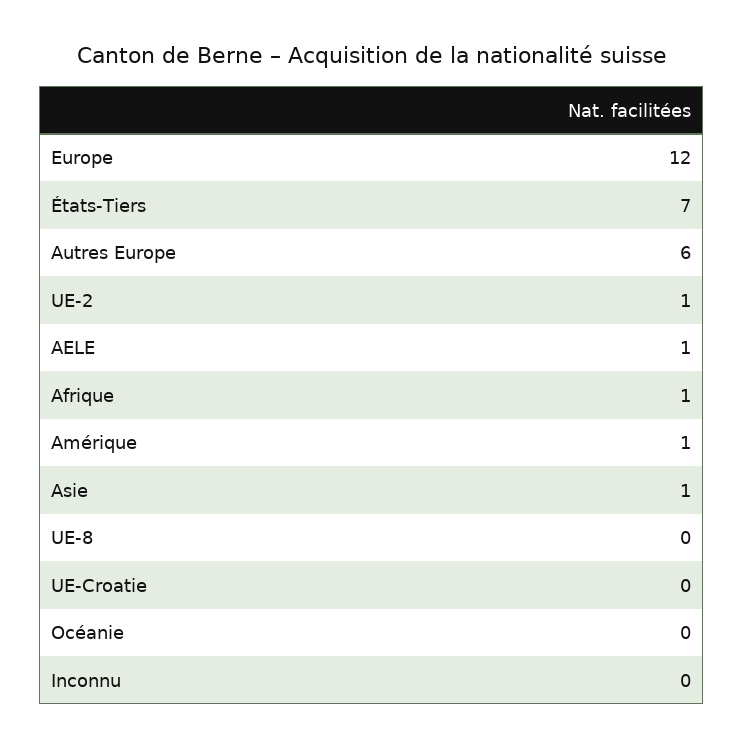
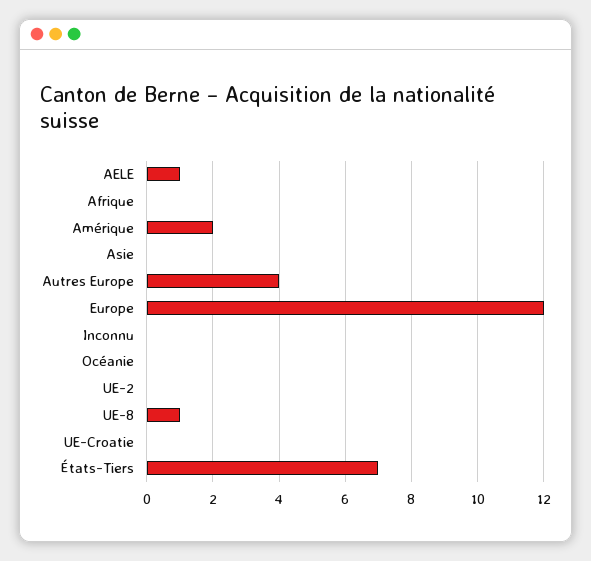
Autres Europe: 6 -> 4
UE-2: 1 -> 0
Afrique: 1 -> 0
Amérique: 1 -> 2
Asie: 1 -> 0
UE-8: 0 -> 1

